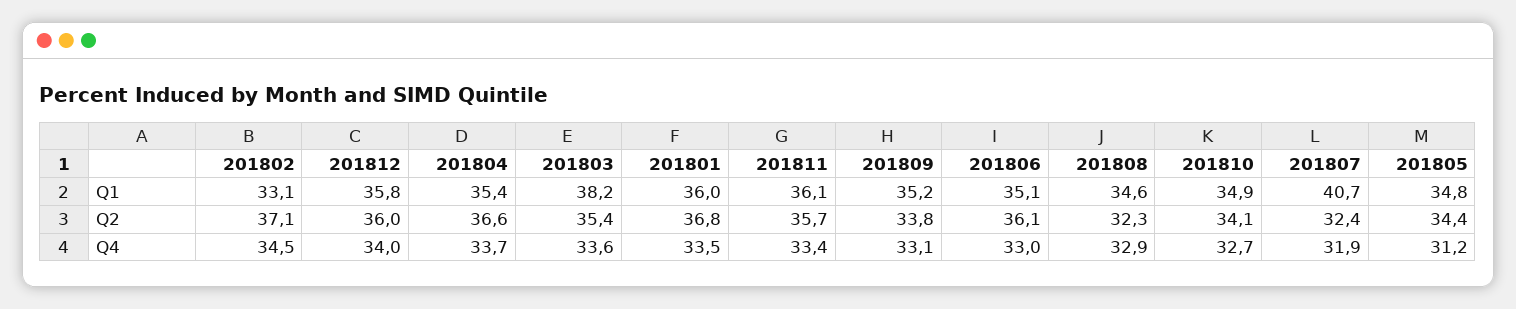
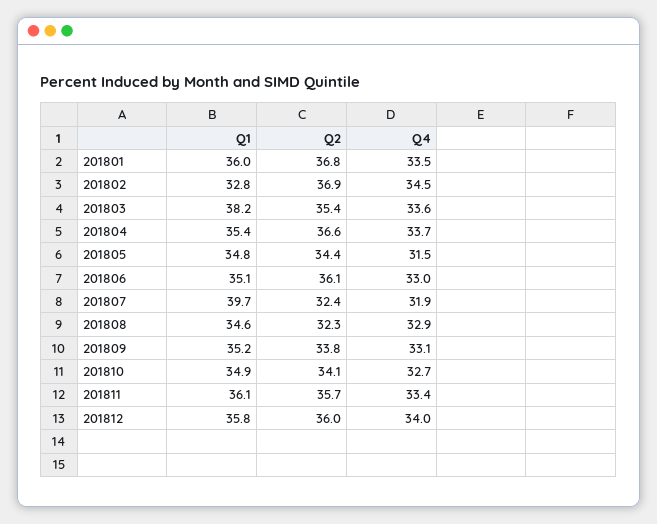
201802, Q1: 33.1 -> 32.8
201807, Q1: 40.7 -> 39.7
201802, Q2: 37.1 -> 36.9
201805, Q4: 31.2 -> 31.5

